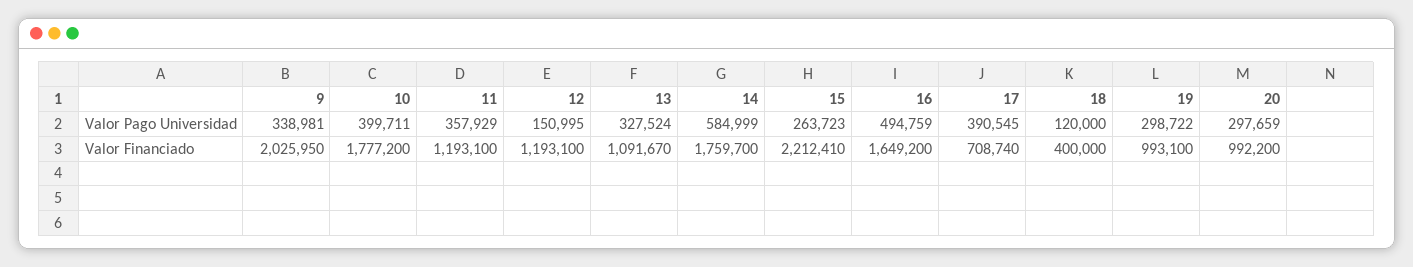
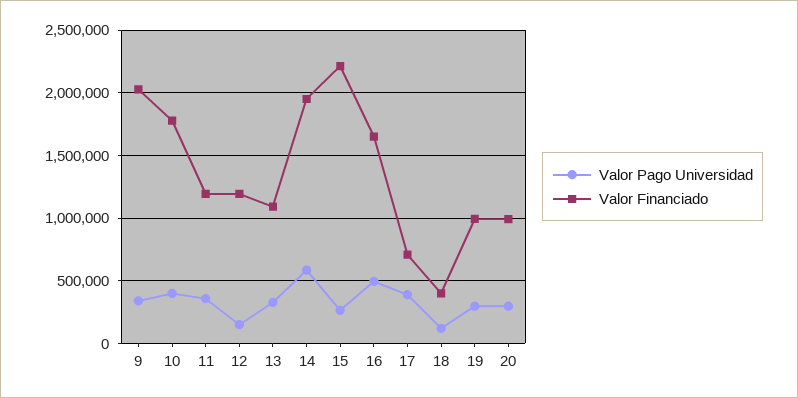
Valor Financiado, 14: 1759700 -> 1950000

